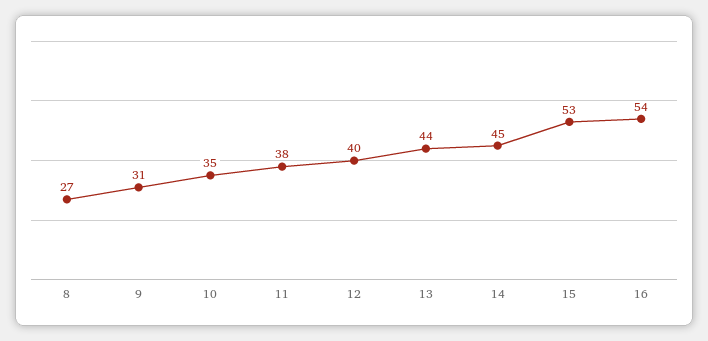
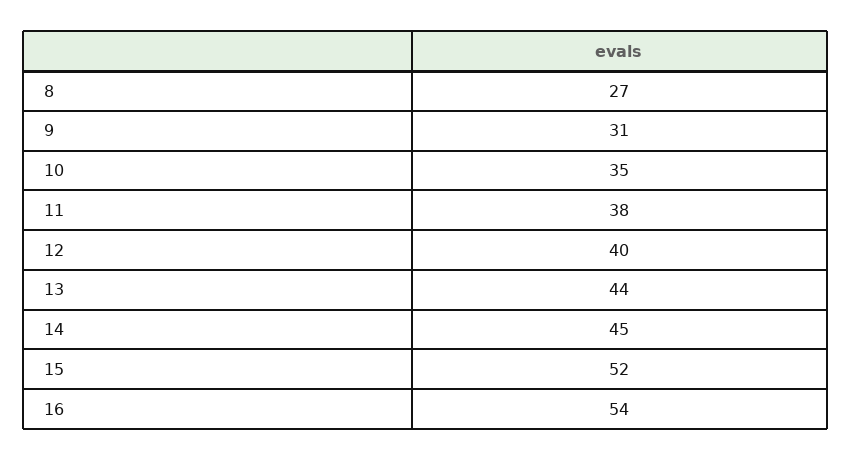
15: 53 -> 52

